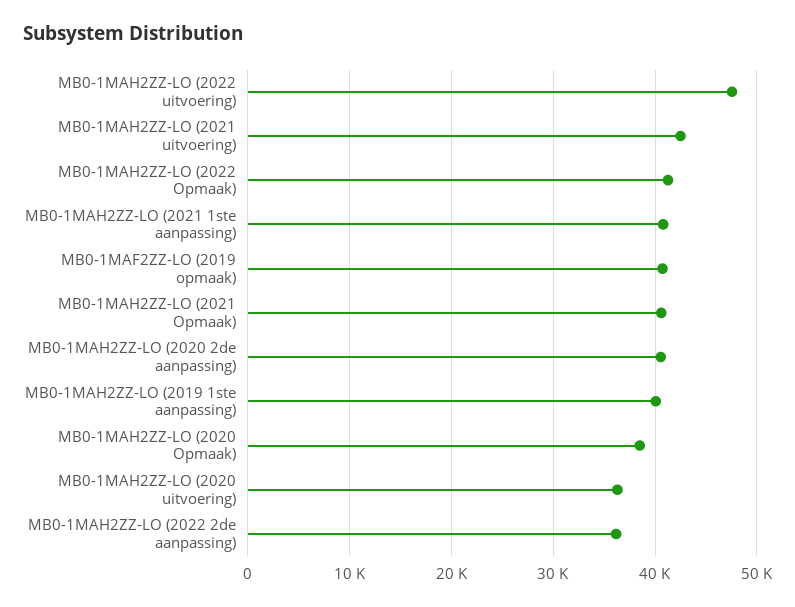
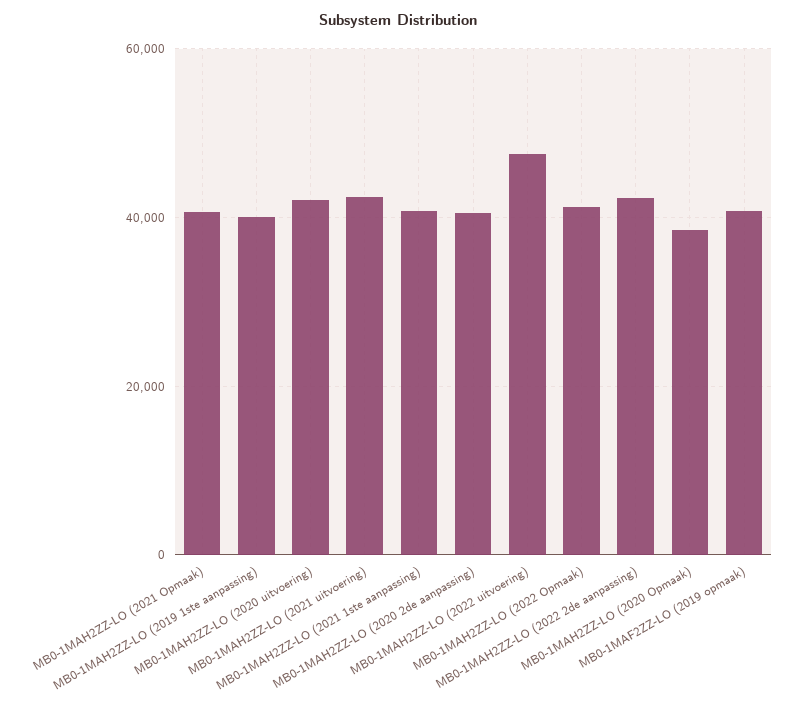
MB0-1MAH2ZZ-LO (2020 uitvoering): 36000 -> 42000
MB0-1MAH2ZZ-LO (2022 2de aanpassing): 36000 -> 42000

